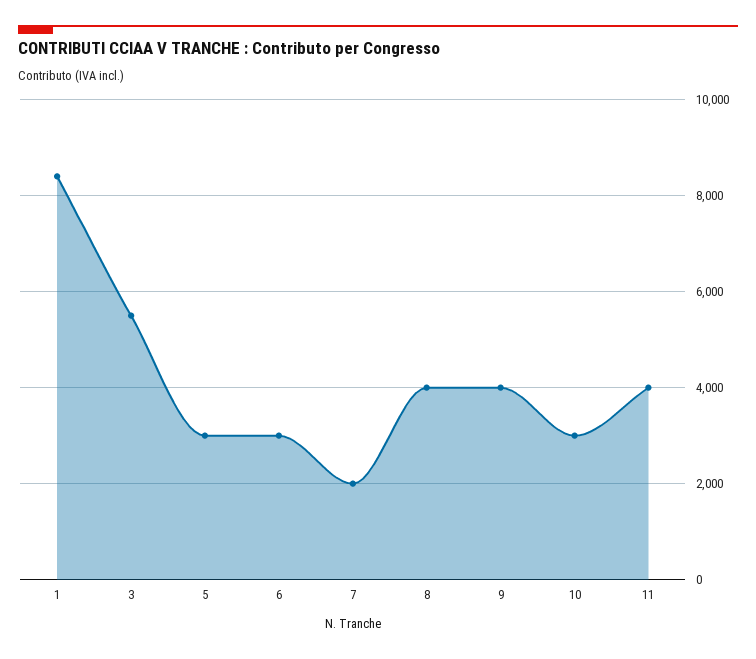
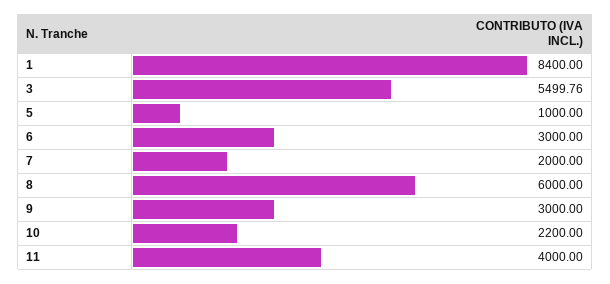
5: 3000 -> 1000
8: 4000 -> 6000
9: 4000 -> 3000
10: 3000 -> 2200

